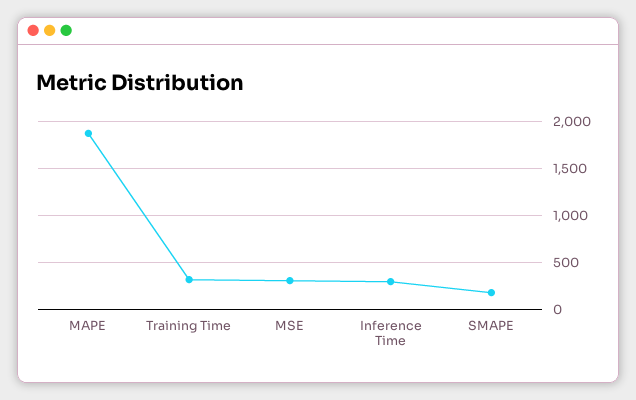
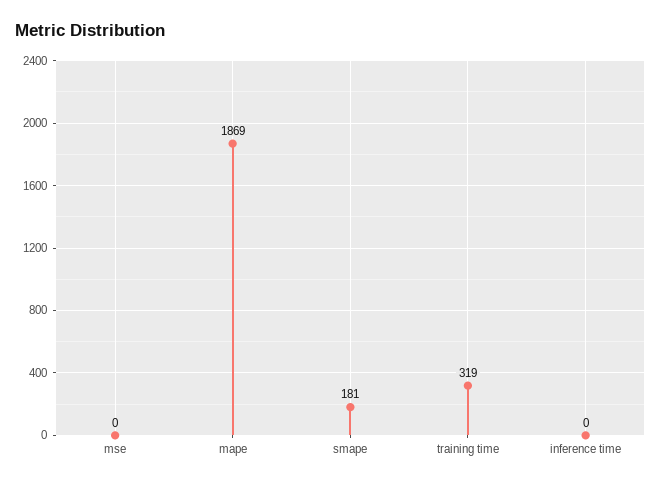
MSE: 300 -> 0
Inference Time: 300 -> 0

